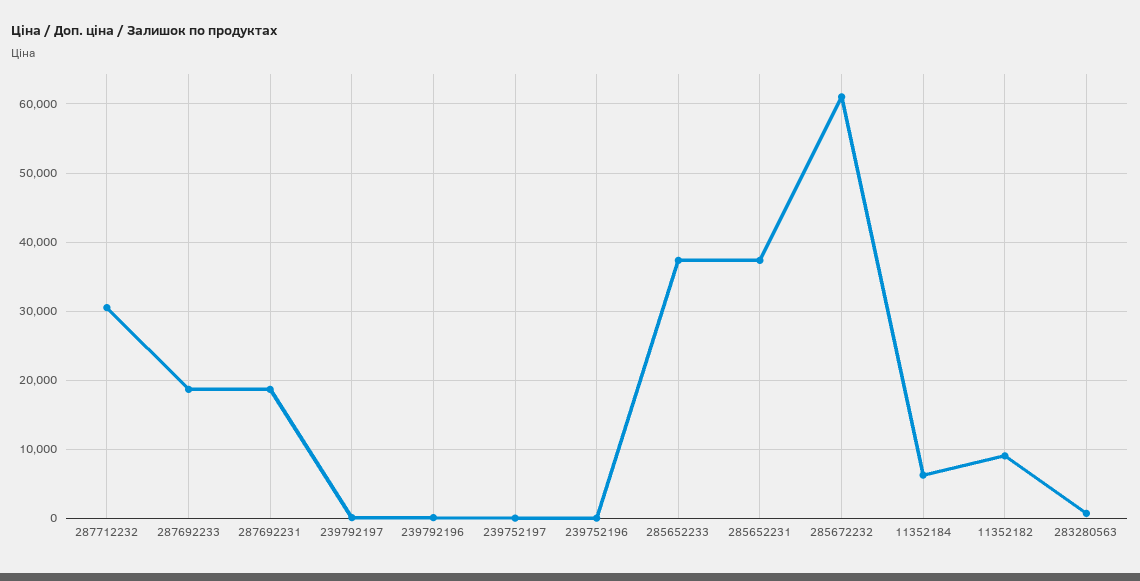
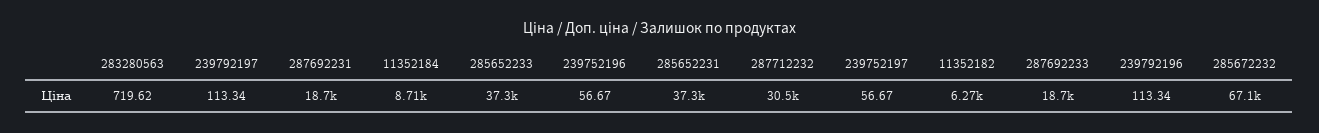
285672232: 61000 -> 67100
11352184: 6000 -> 8710
11352182: 9000 -> 6270

